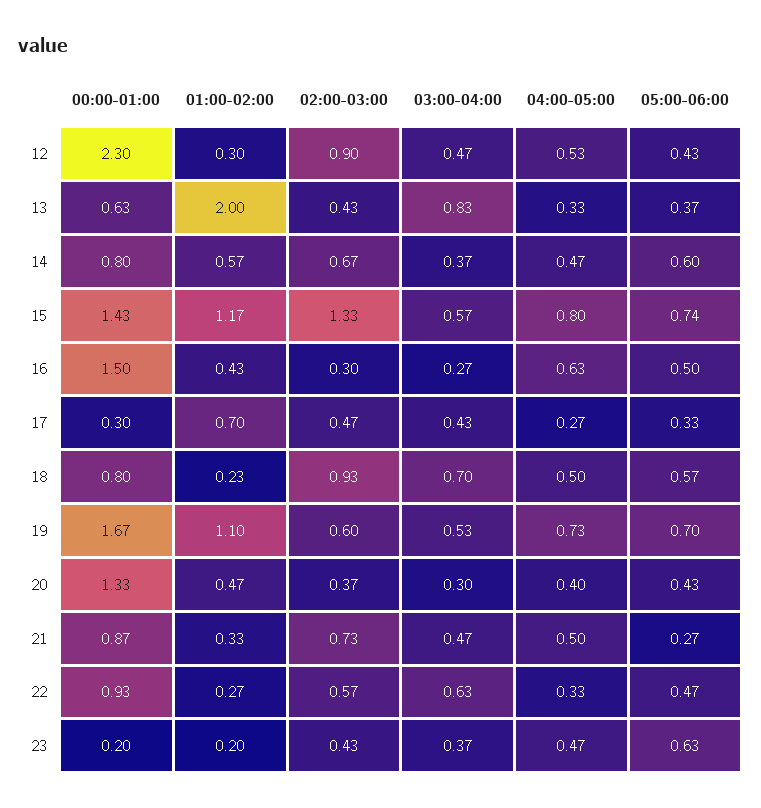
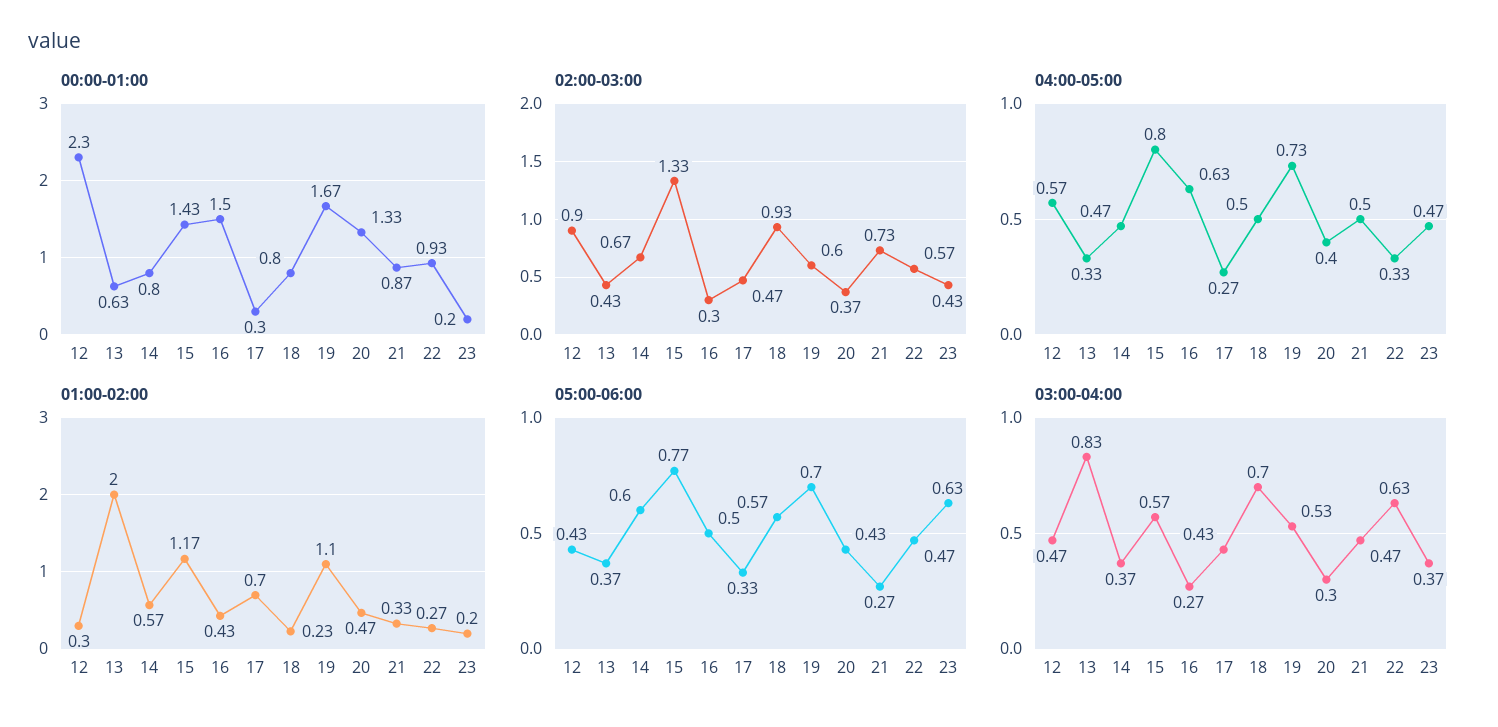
04:00-05:00, 12: 0.53 -> 0.57
05:00-06:00, 15: 0.74 -> 0.77

